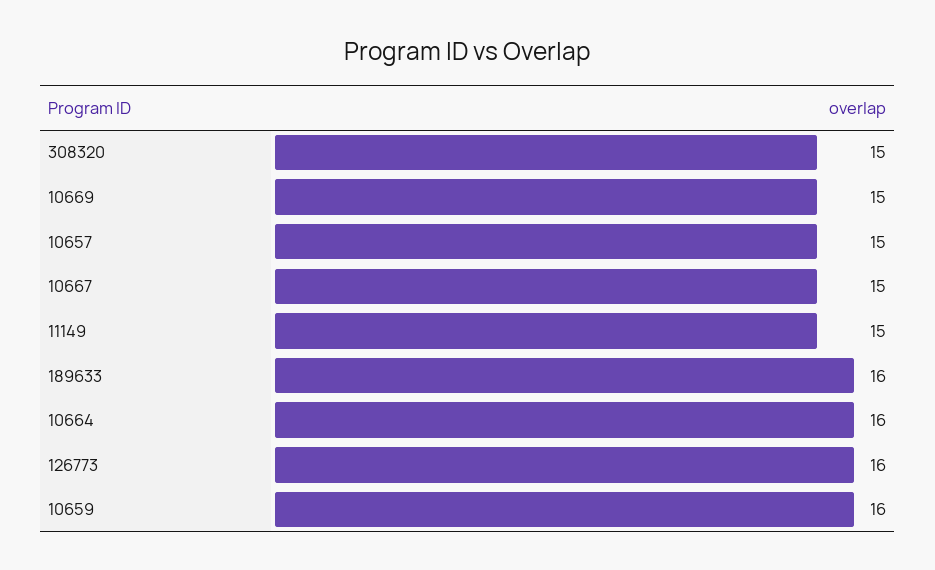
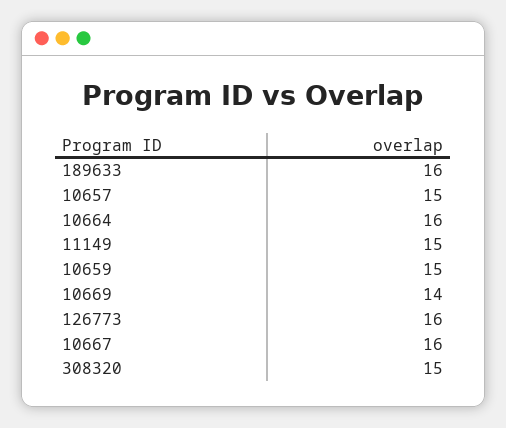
10669: 15 -> 14
10667: 15 -> 16
10659: 16 -> 15

